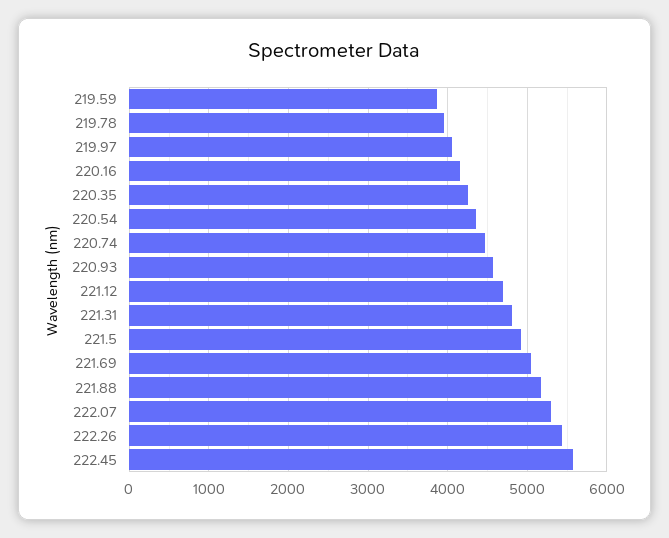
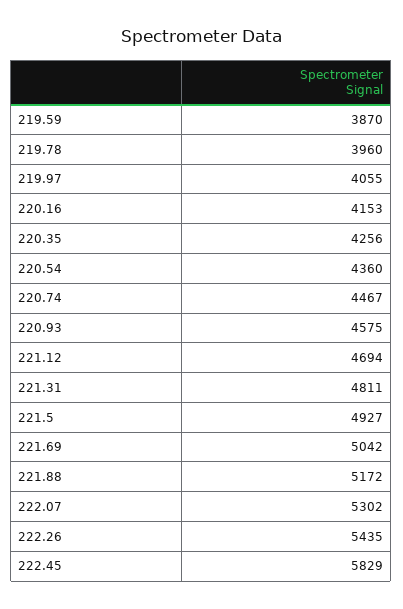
222.45: 5600 -> 5829

